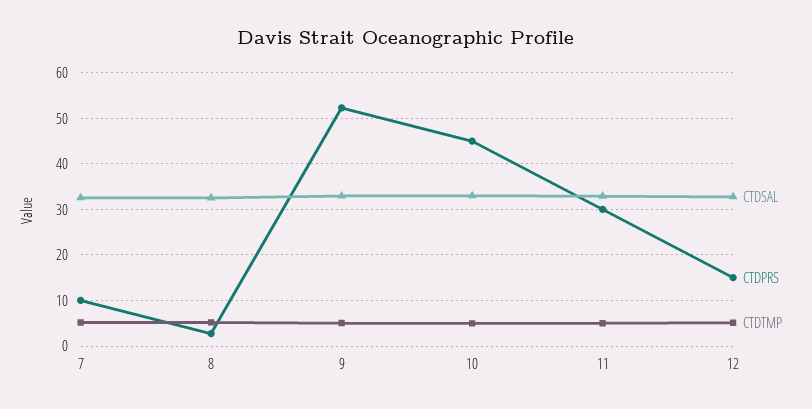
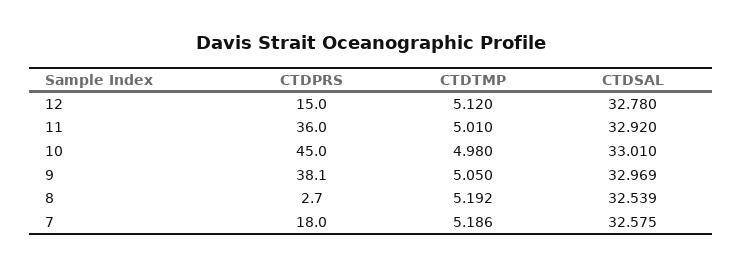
CTDPRS, 7: 10 -> 18
CTDPRS, 9: 52 -> 38.1
CTDPRS, 11: 30 -> 36

